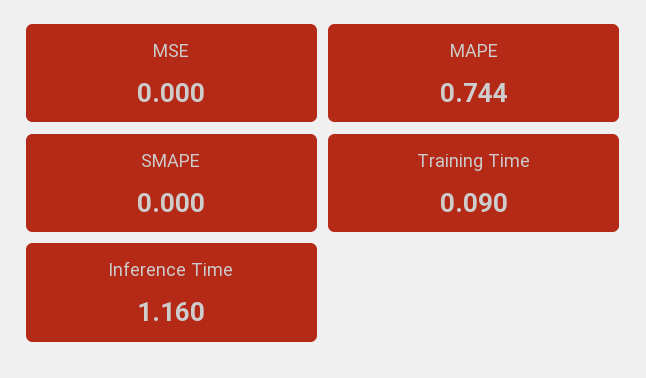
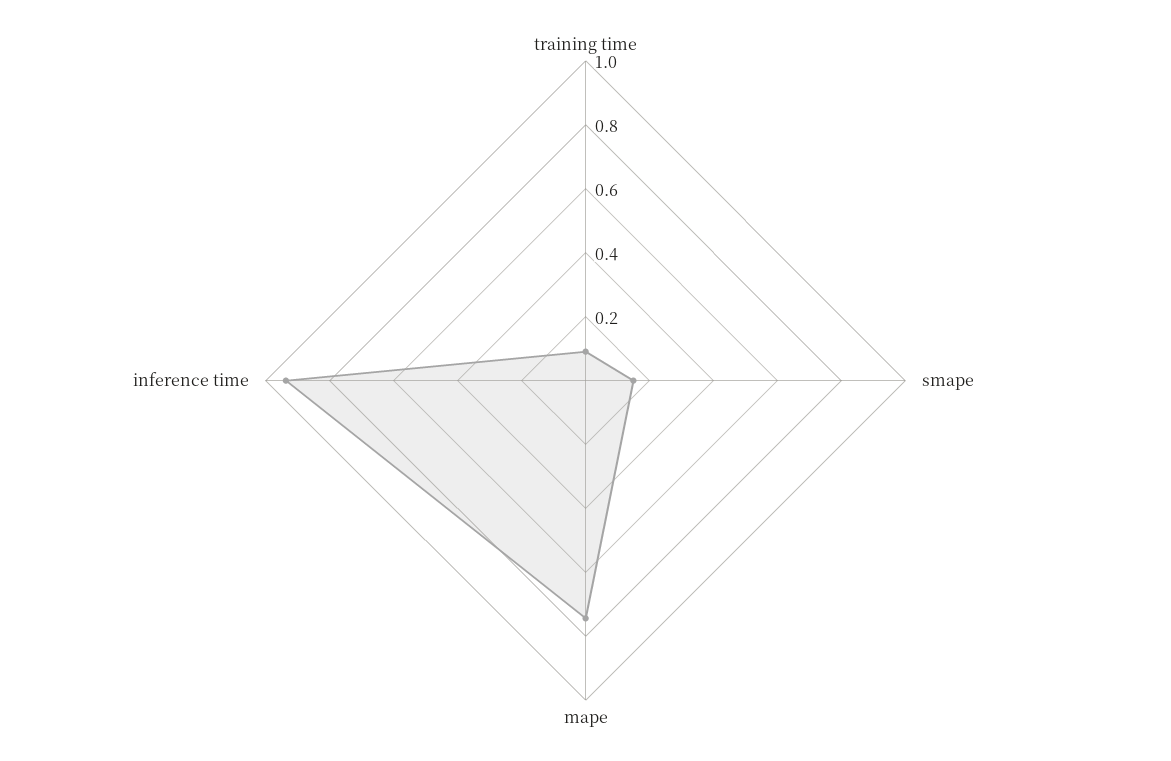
MSE: 0 -> none
SMAPE: 0 -> 0.15
Inference Time: 1.16 -> 0.95

